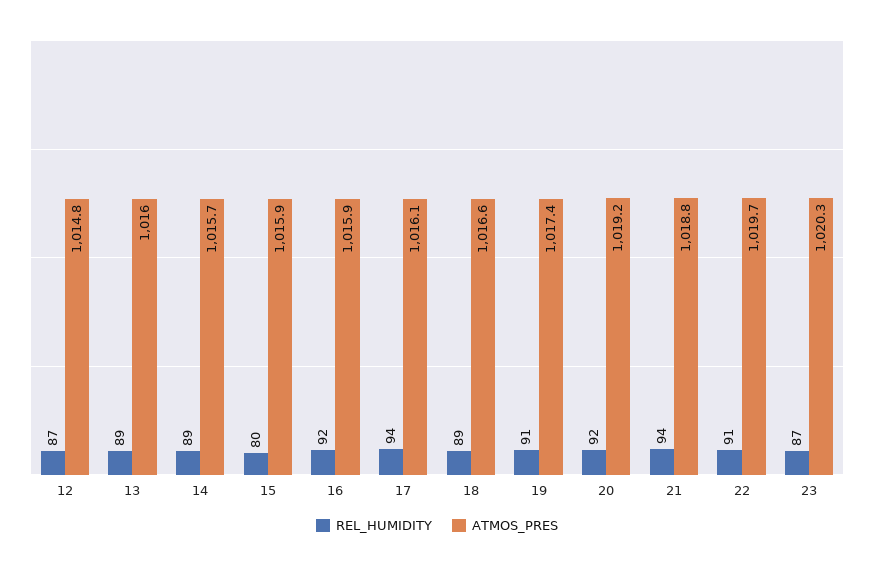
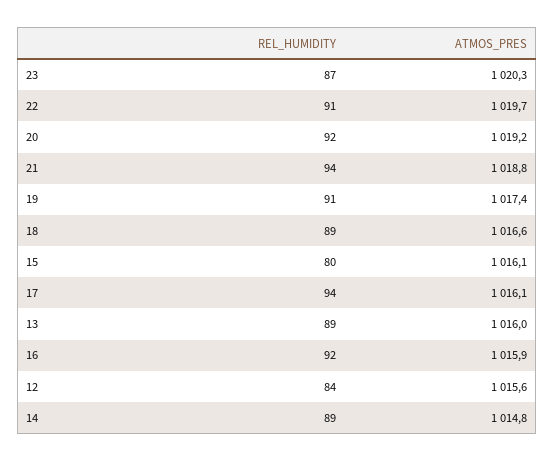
REL_HUMIDITY, 12: 87 -> 84
ATMOS_PRES, 12: 1014.8 -> 1015.6
ATMOS_PRES, 14: 1015.7 -> 1014.8
ATMOS_PRES, 15: 1015.9 -> 1016.1

